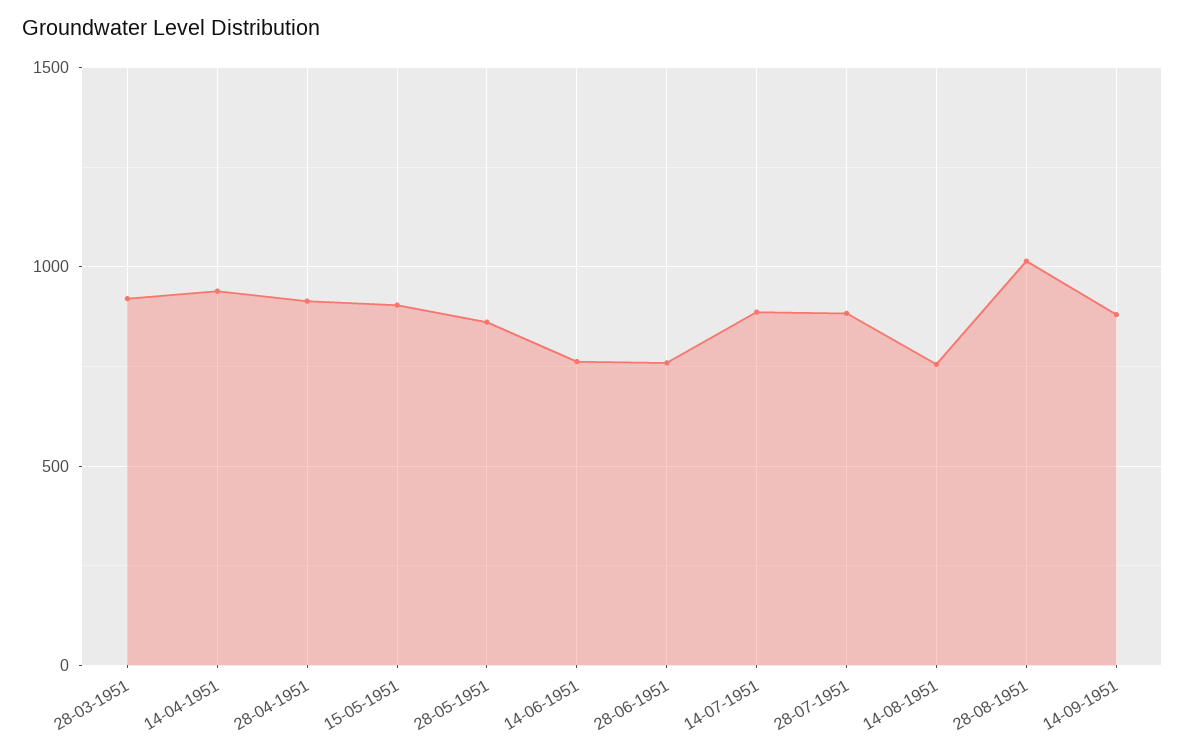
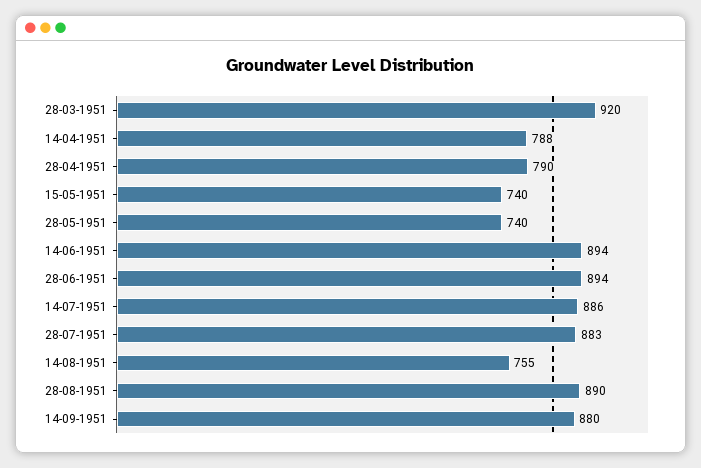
14-04-1951: 950 -> 788
28-04-1951: 900 -> 790
15-05-1951: 900 -> 740
28-05-1951: 850 -> 740
14-06-1951: 750 -> 894
28-06-1951: 750 -> 894
28-08-1951: 1000 -> 890

